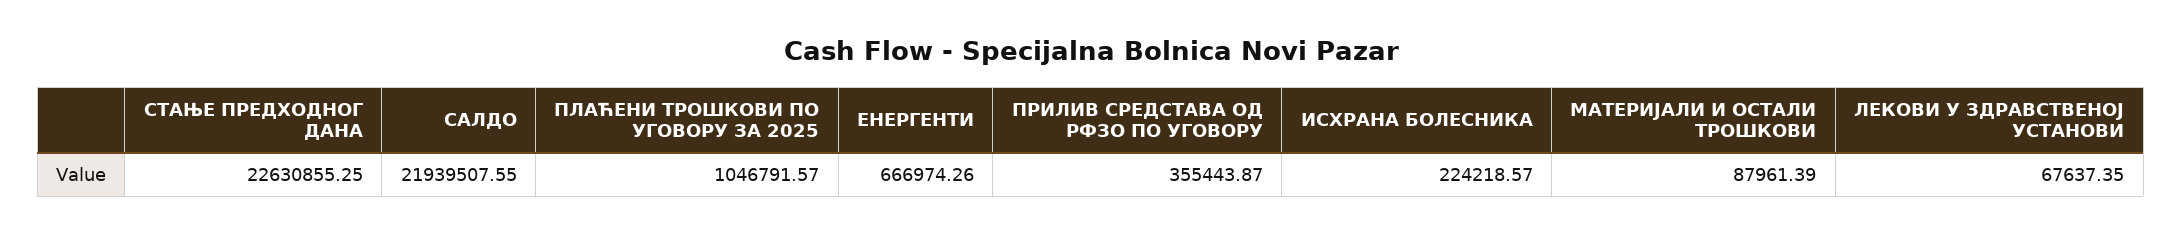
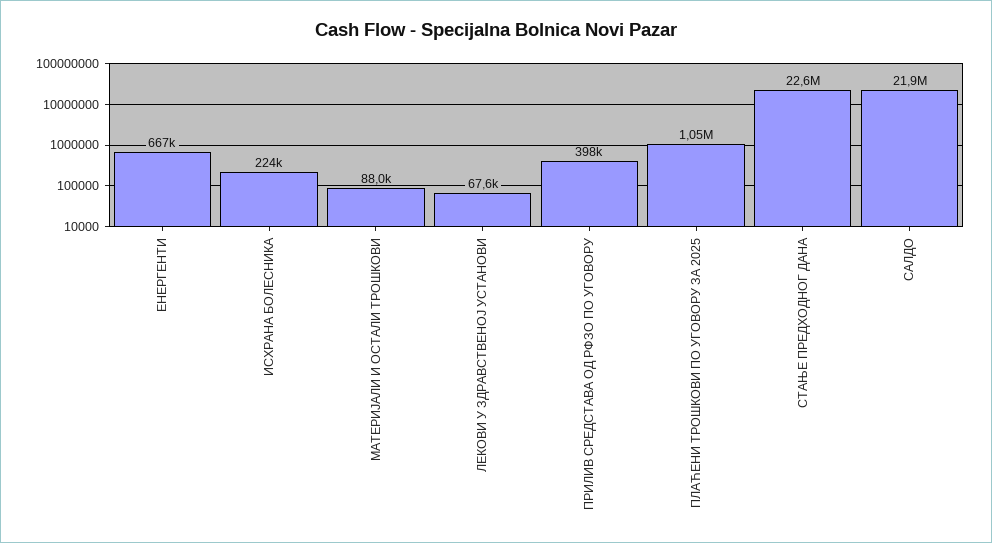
ПРИЛИВ СРЕДСТАВА ОД РФЗО ПО УГОВОРУ: 355443.87 -> 398000

